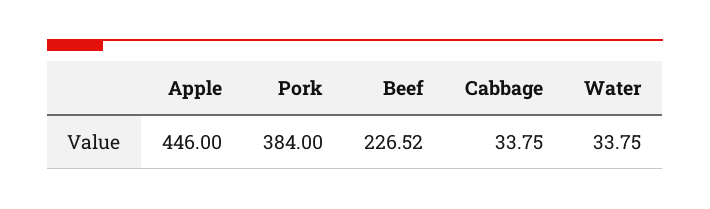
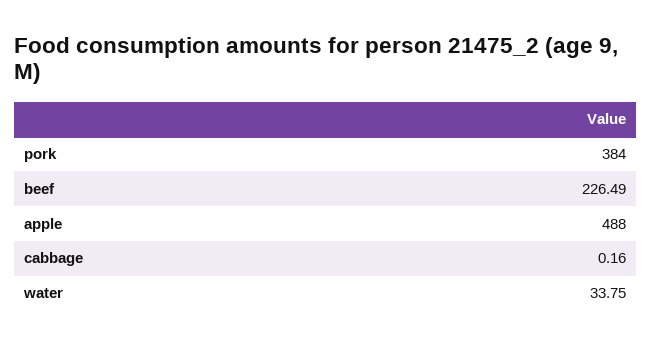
Apple: 446 -> 488
Beef: 226.52 -> 226.49
Cabbage: 33.75 -> 0.16

